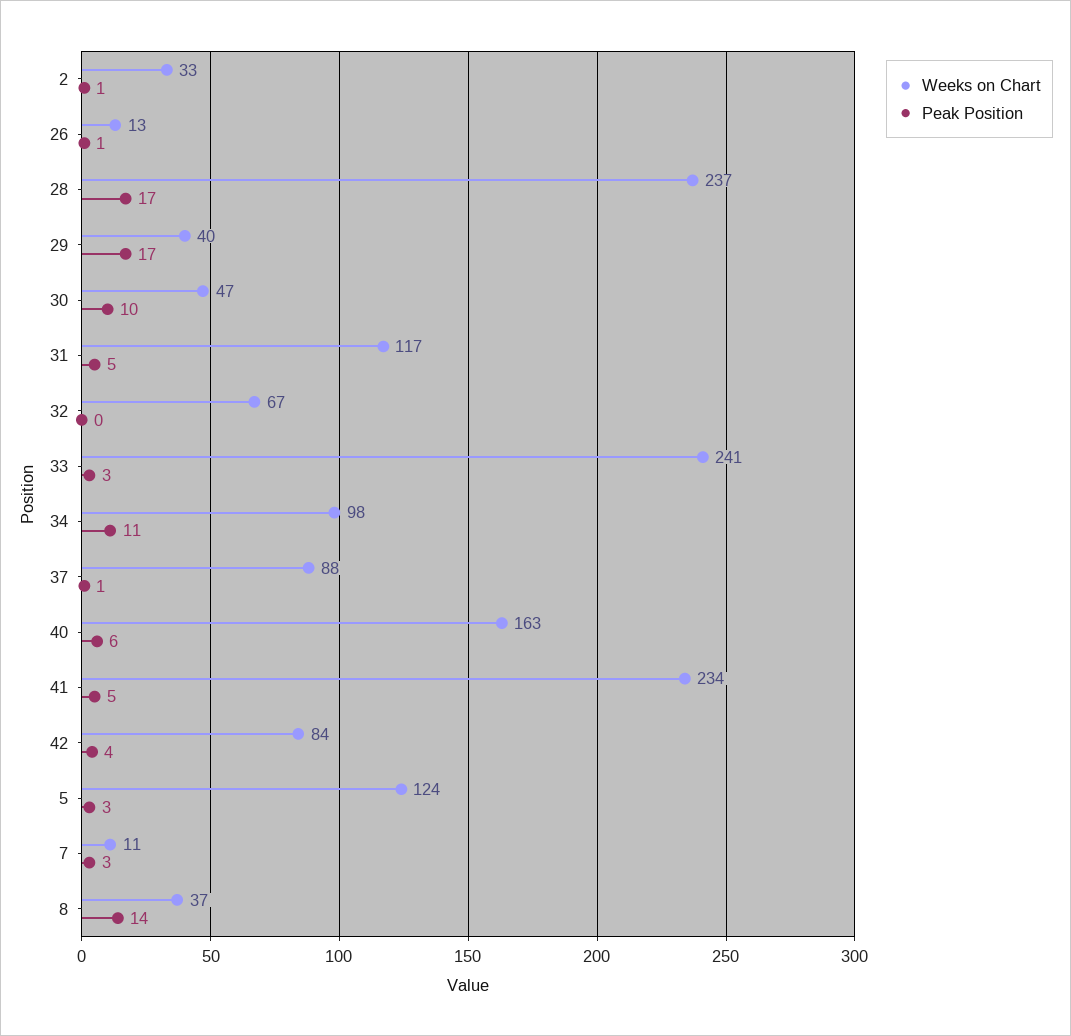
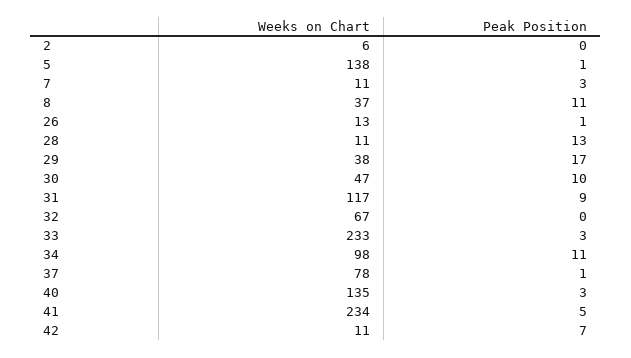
Weeks on Chart, 2: 33 -> 6
Peak Position, 2: 1 -> 0
Weeks on Chart, 28: 237 -> 11
Peak Position, 28: 17 -> 13
Weeks on Chart, 29: 40 -> 38
Peak Position, 31: 5 -> 9
Weeks on Chart, 33: 241 -> 233
Weeks on Chart, 37: 88 -> 78
Weeks on Chart, 40: 163 -> 135
Peak Position, 40: 6 -> 3
Weeks on Chart, 42: 84 -> 11
Peak Position, 42: 4 -> 7
Weeks on Chart, 5: 124 -> 138
Peak Position, 5: 3 -> 1
Peak Position, 8: 14 -> 11

